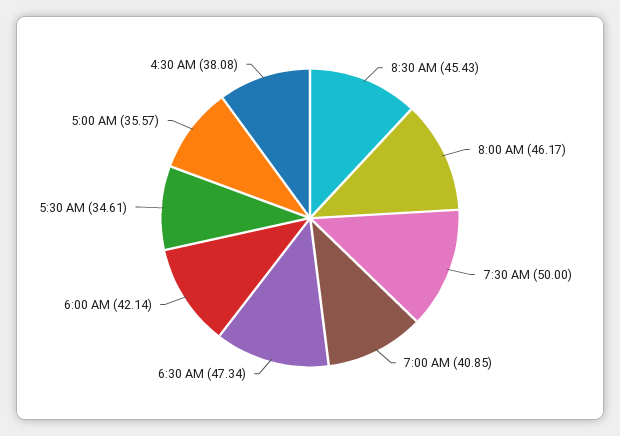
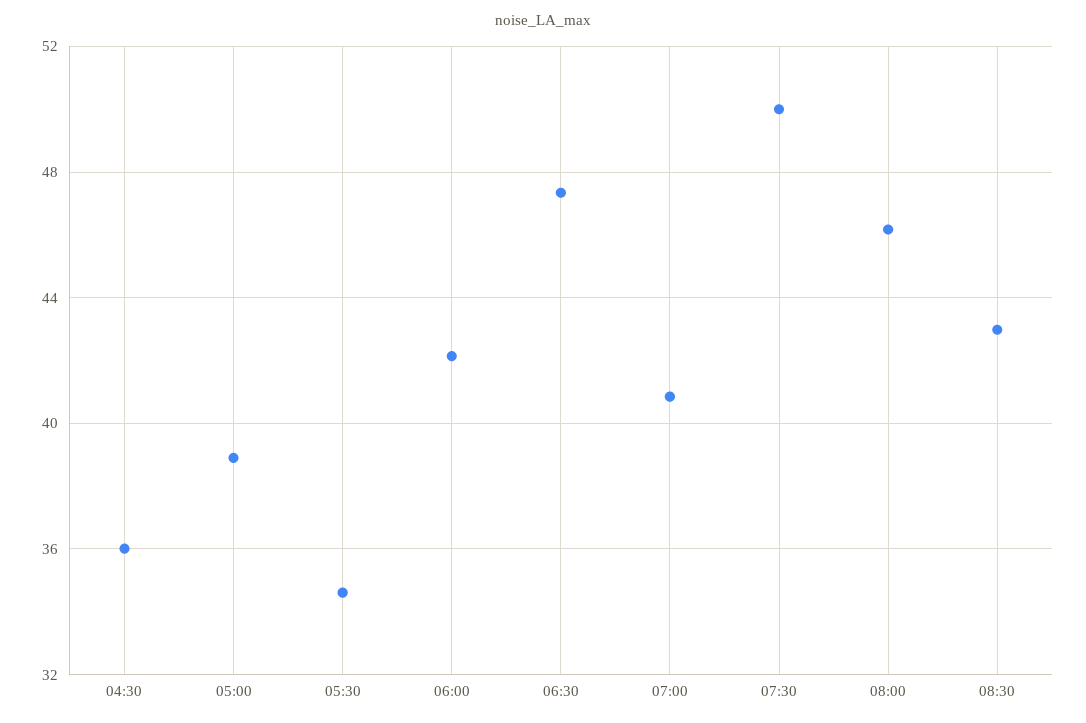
8:30 AM: 45.43 -> 43
5:00 AM: 35.57 -> 39
4:30 AM: 38.08 -> 36

